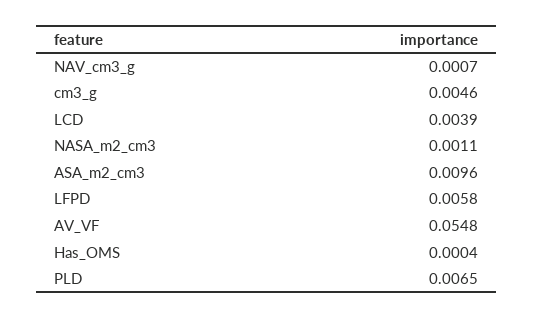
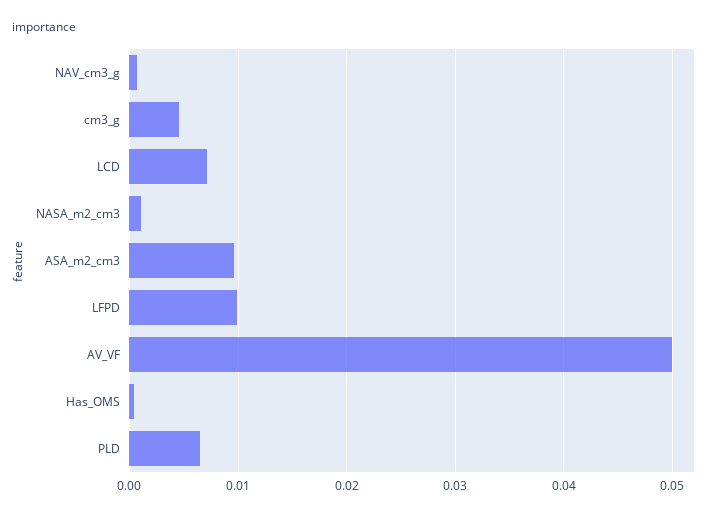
LCD: 0.0039 -> 0.007
LFPD: 0.0058 -> 0.01
AV_VF: 0.0548 -> 0.05

